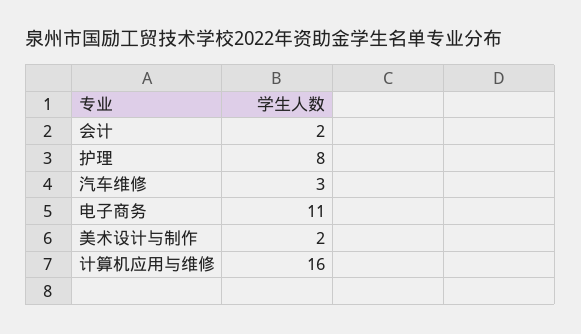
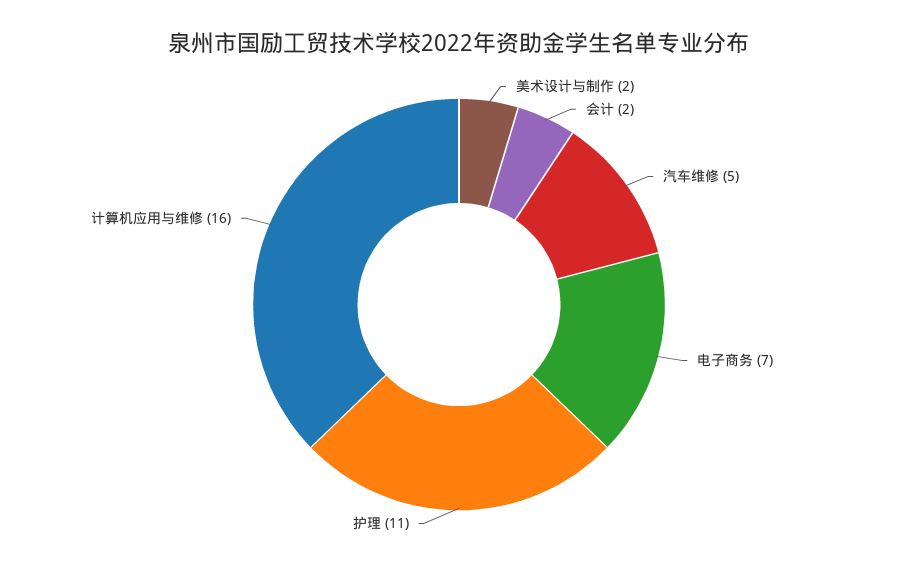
护理: 8 -> 11
汽车维修: 3 -> 5
电子商务: 11 -> 7

